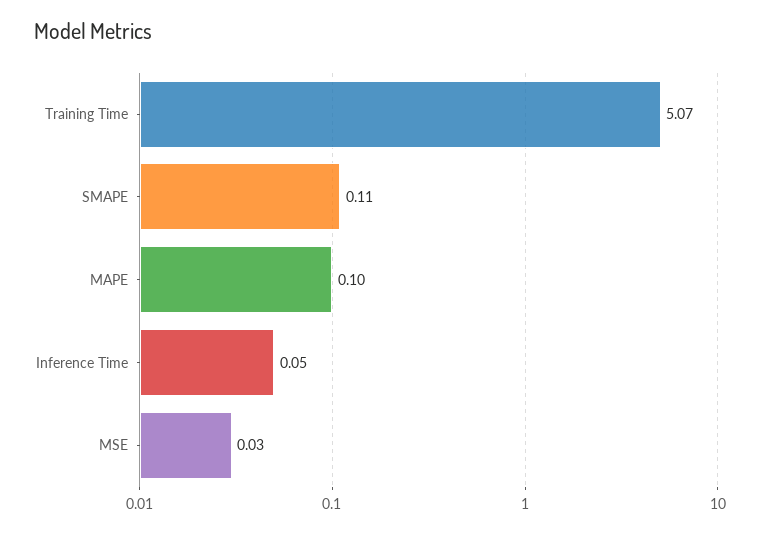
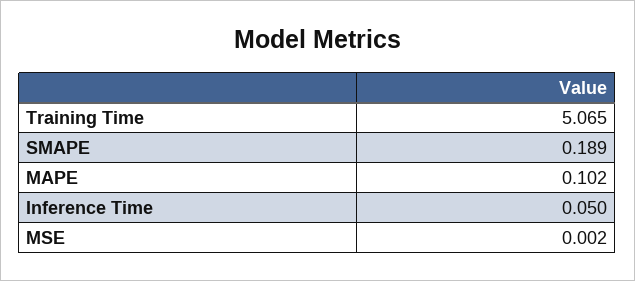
SMAPE: 0.11 -> 0.189
MSE: 0.03 -> 0.002

